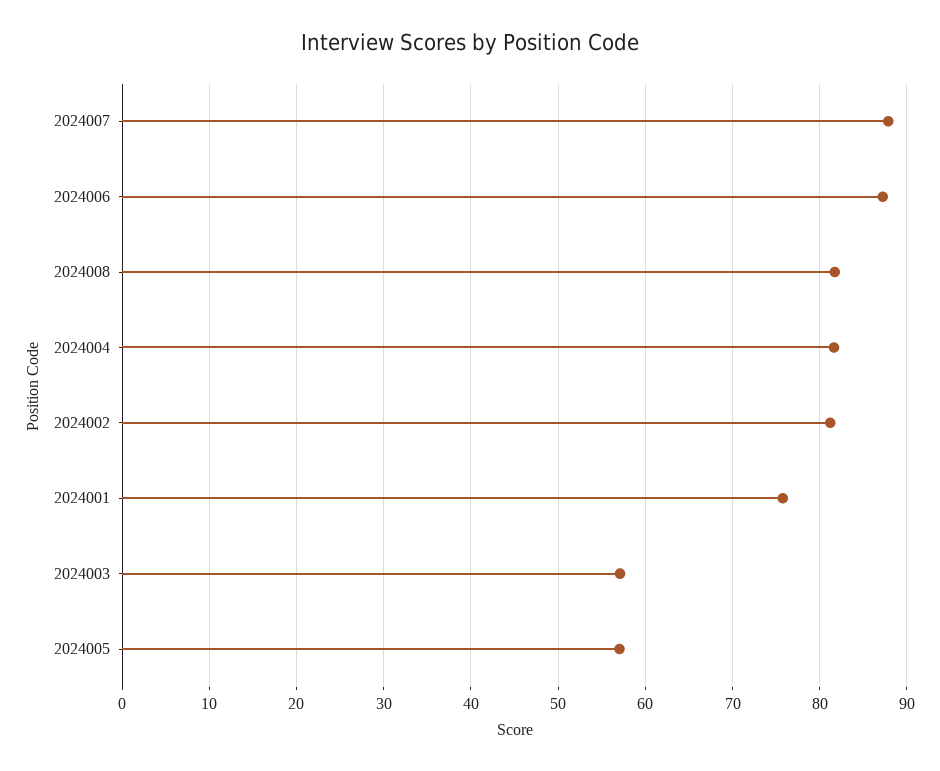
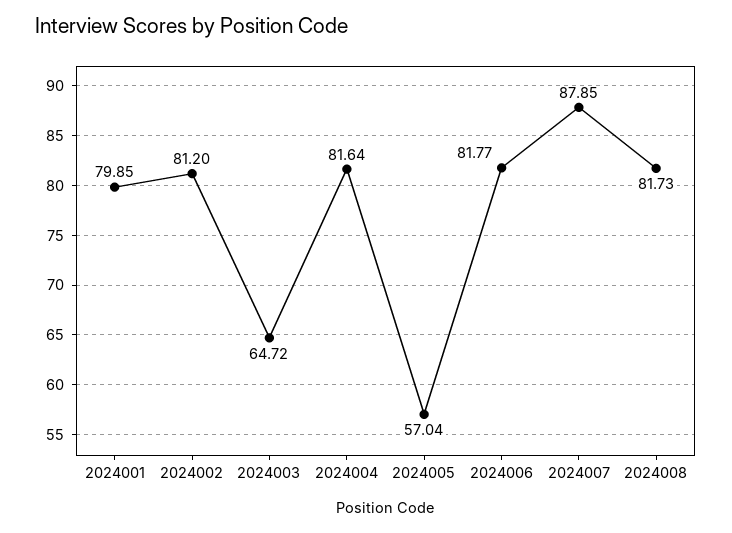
2024006: 87 -> 81.77
2024001: 76 -> 79.85
2024003: 57 -> 64.72

